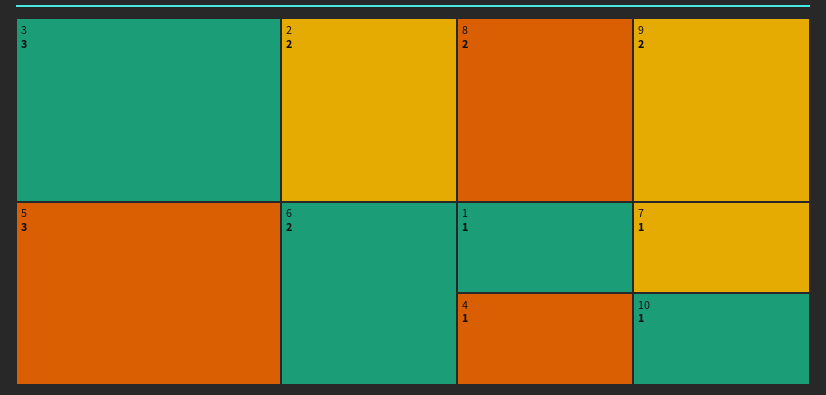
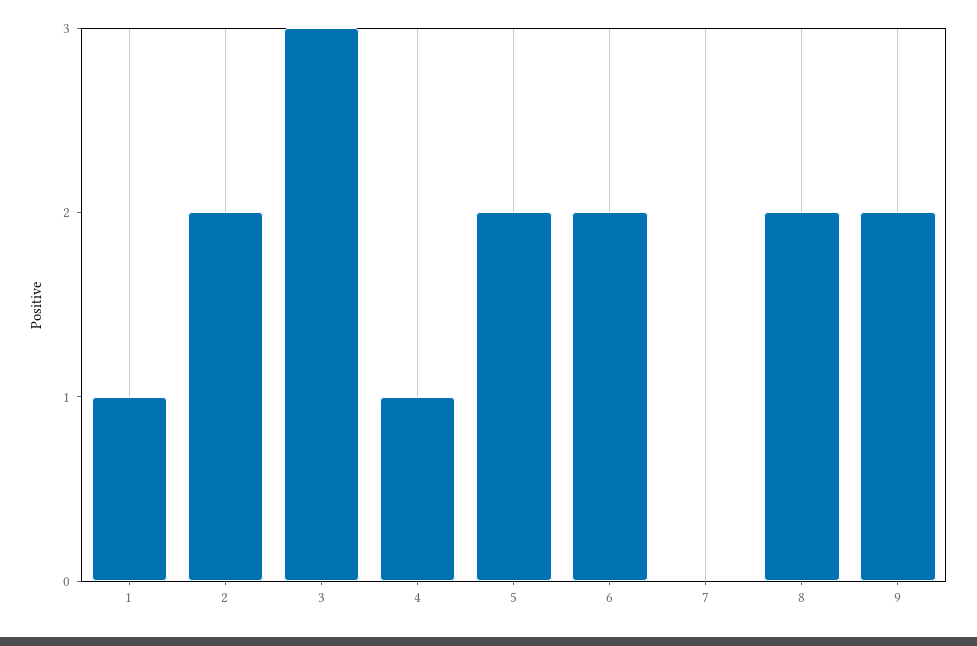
5: 3 -> 2
7: 1 -> 0
10: 1 -> none

